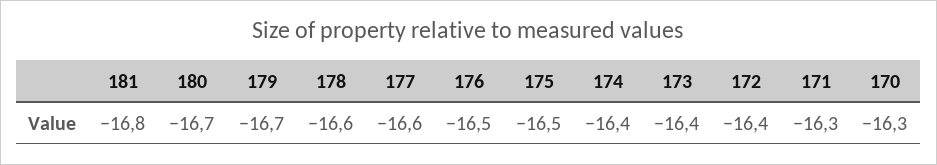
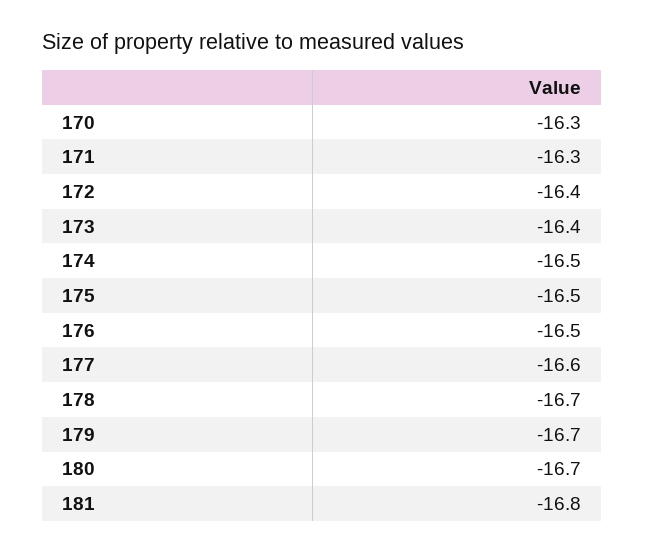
178: -16.6 -> -16.7
174: -16.4 -> -16.5

